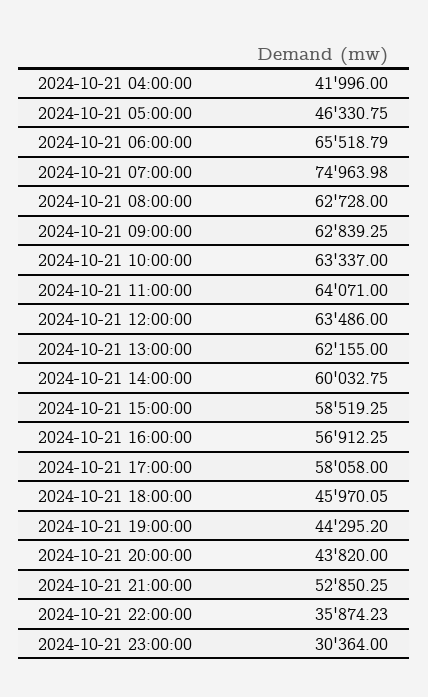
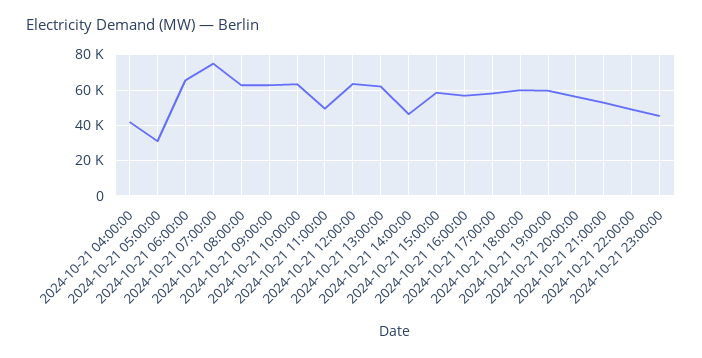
2024-10-21 05:00:00: 46330.75 -> 30000
2024-10-21 11:00:00: 64071 -> 50000
2024-10-21 14:00:00: 60032.75 -> 45000
2024-10-21 18:00:00: 45970.05 -> 60000
2024-10-21 19:00:00: 44295.2 -> 60000
2024-10-21 20:00:00: 43820 -> 55000
2024-10-21 22:00:00: 35874.23 -> 50000
2024-10-21 23:00:00: 30364 -> 45000

